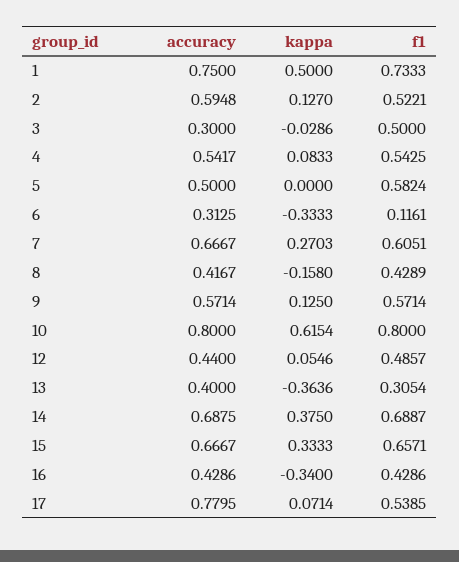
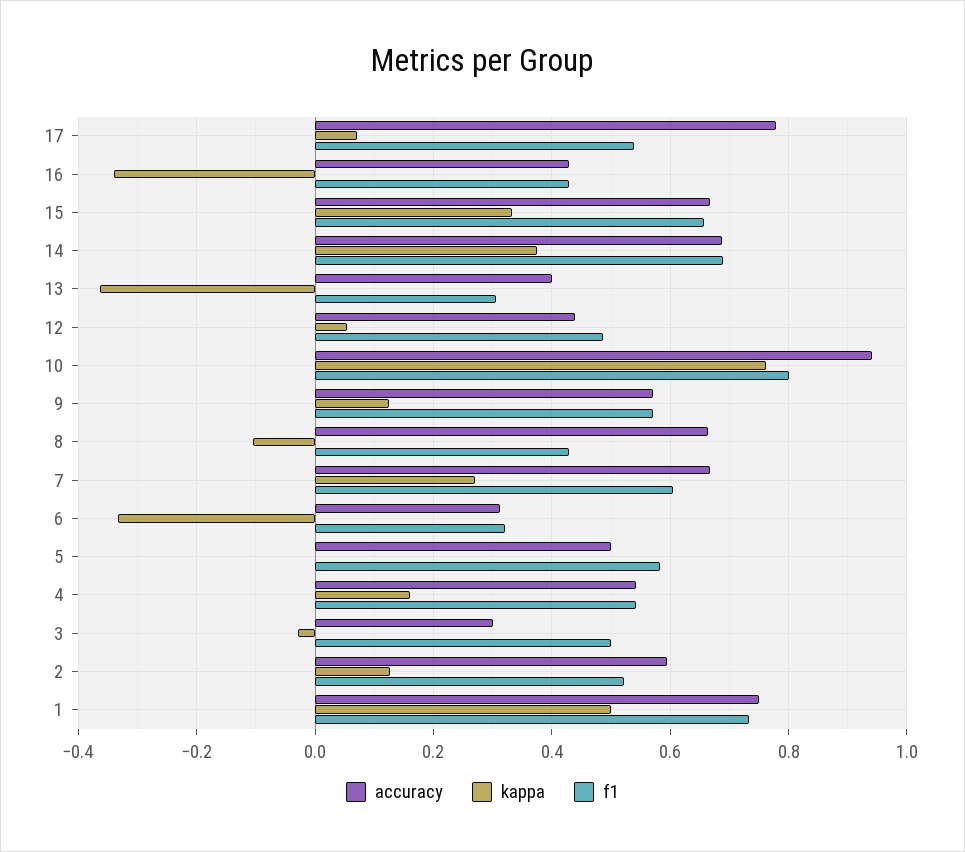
kappa, 4: 0.0833 -> 0.16
f1, 6: 0.1161 -> 0.32
accuracy, 8: 0.4167 -> 0.66
kappa, 8: -0.158 -> -0.1
accuracy, 10: 0.8 -> 0.94
kappa, 10: 0.6154 -> 0.76

